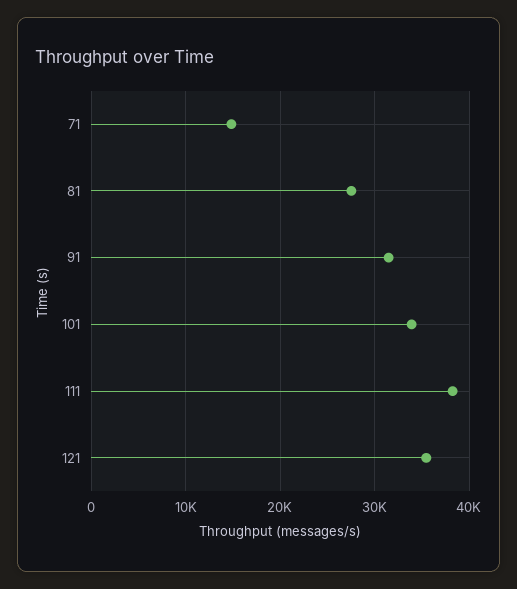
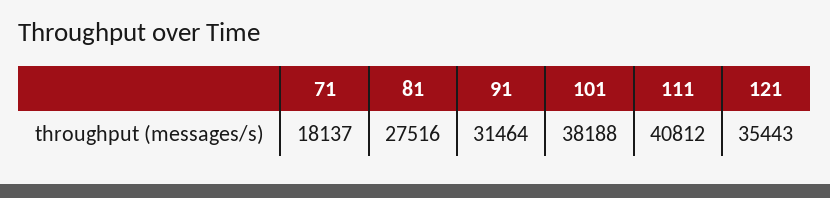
71: 15000 -> 18137
101: 34000 -> 38188
111: 38000 -> 40812

